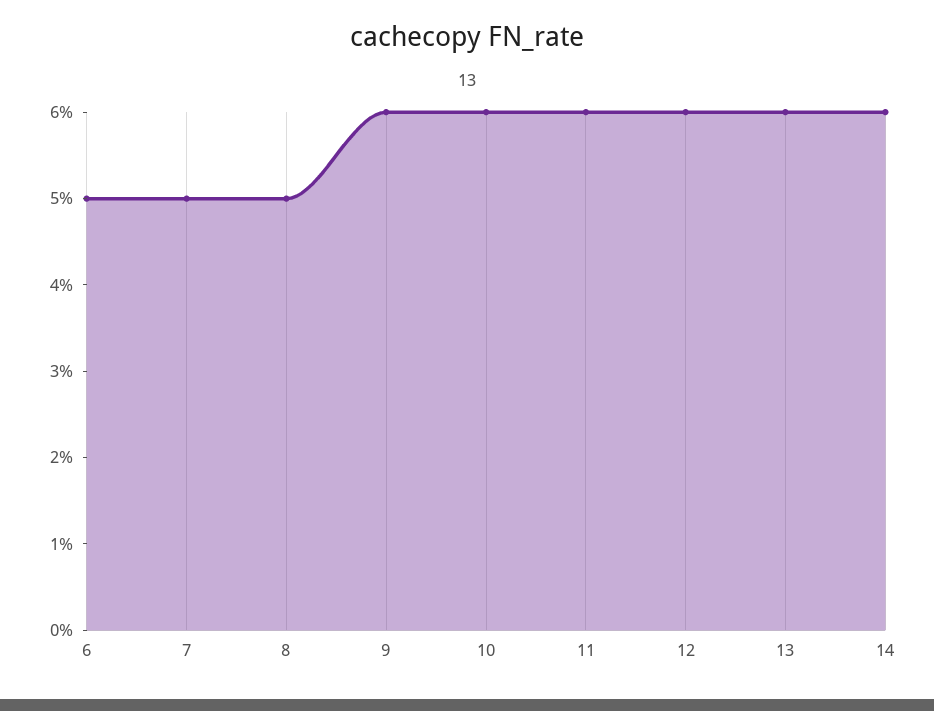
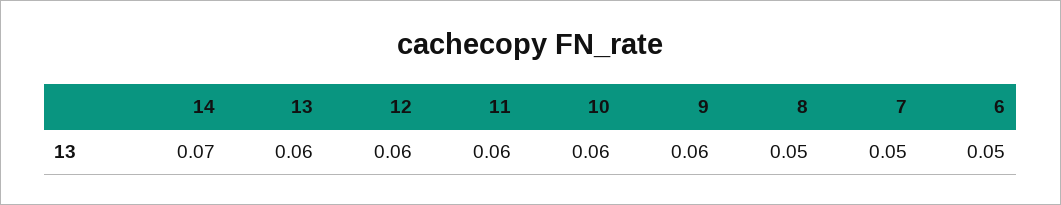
14: 0.06 -> 0.07

